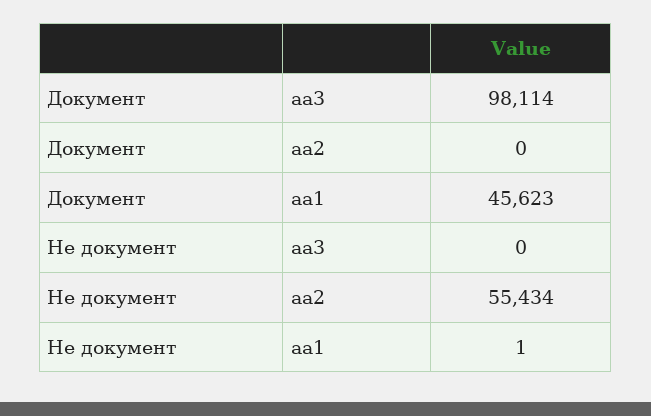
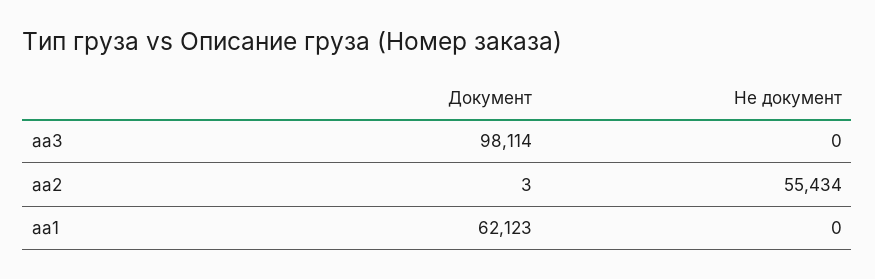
Документ, аа2: 0 -> 3
Документ, аа1: 45623 -> 62123
Не документ, аа1: 1 -> 0

